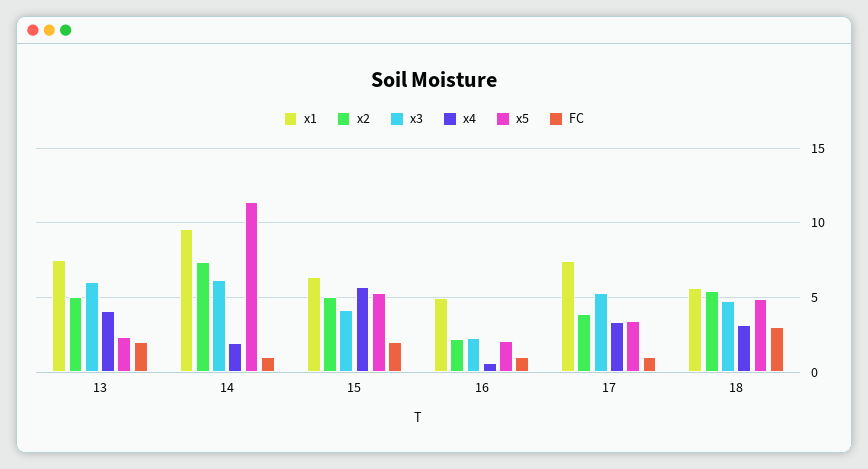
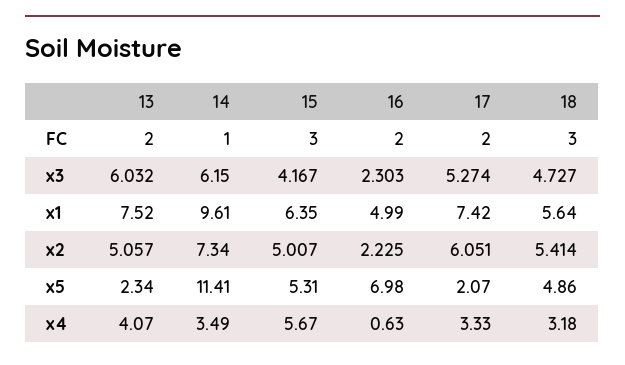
x4, 14: 2 -> 3.49
FC, 15: 2 -> 3
x5, 16: 2 -> 6.98
FC, 16: 1 -> 2
x2, 17: 4 -> 6.051
x5, 17: 3.5 -> 2.07
FC, 17: 1 -> 2

